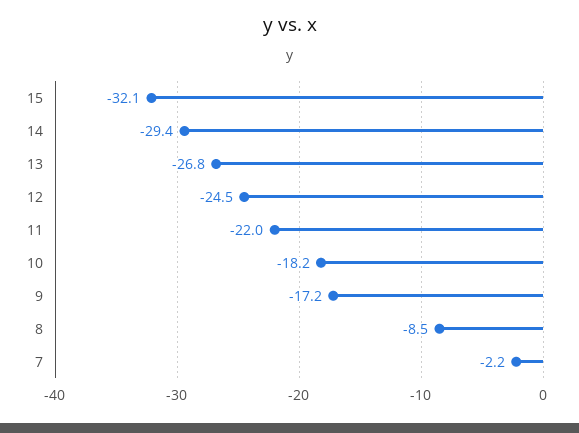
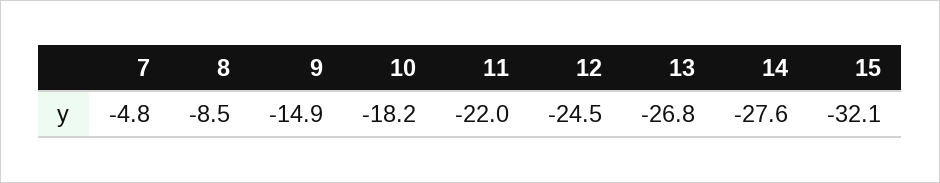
14: -29.4 -> -27.6
9: -17.2 -> -14.9
7: -2.2 -> -4.8

